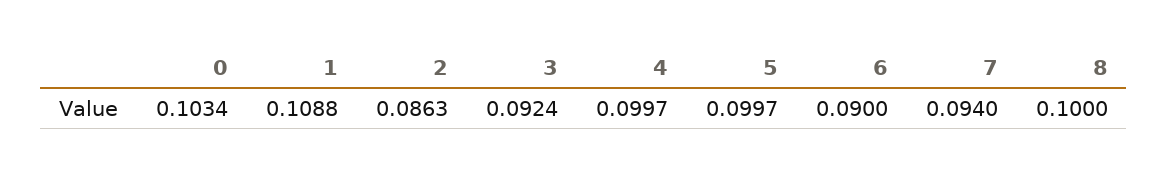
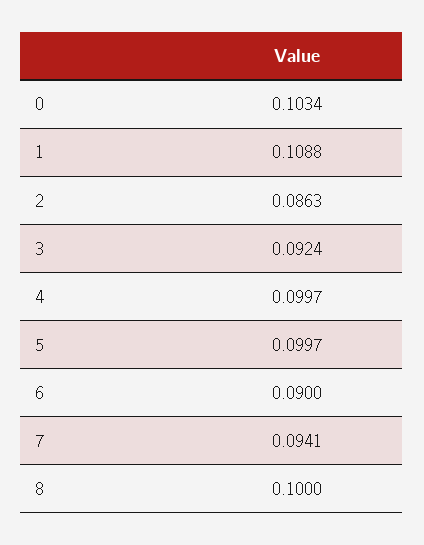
7: 0.094 -> 0.0941

